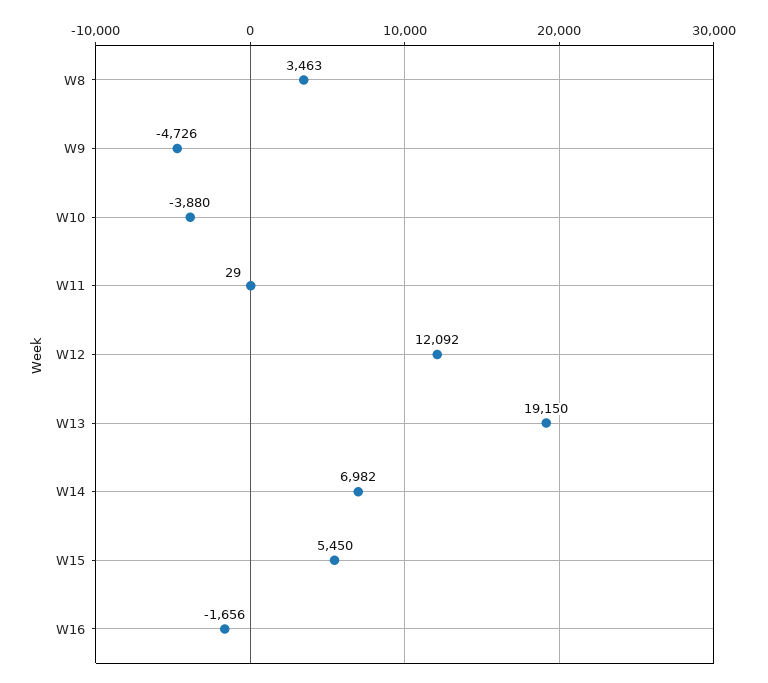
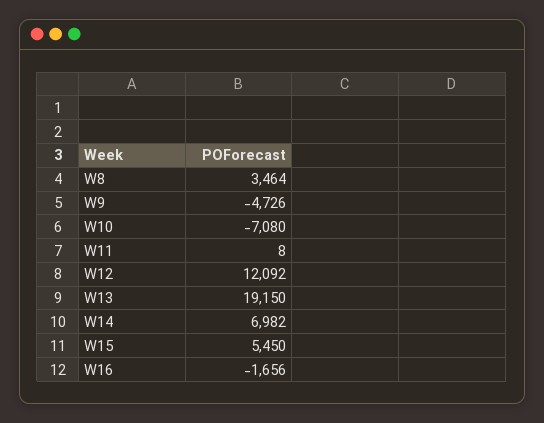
W8: 3463 -> 3464
W10: -3880 -> -7080
W11: 29 -> 8

